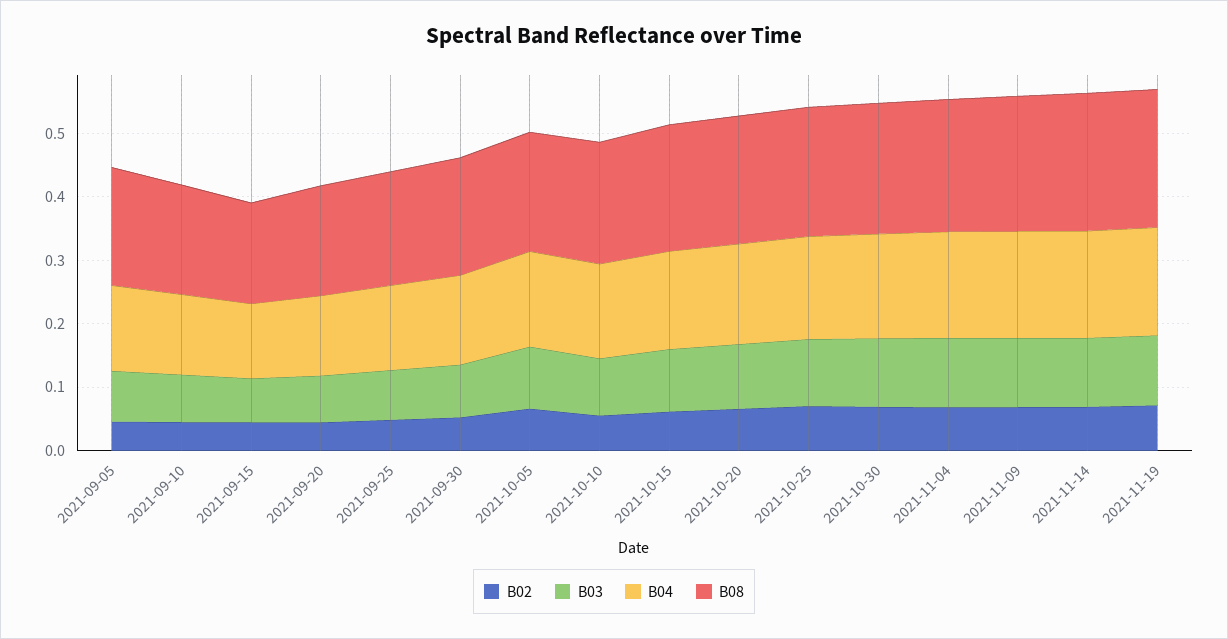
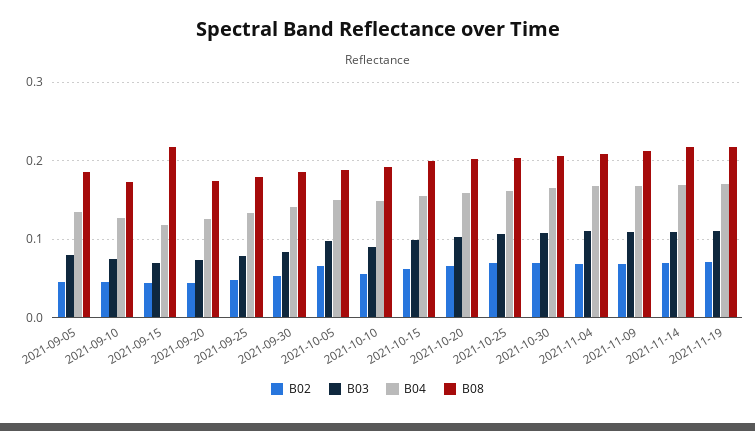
B08, 2021-09-15: 0.16 -> 0.22

